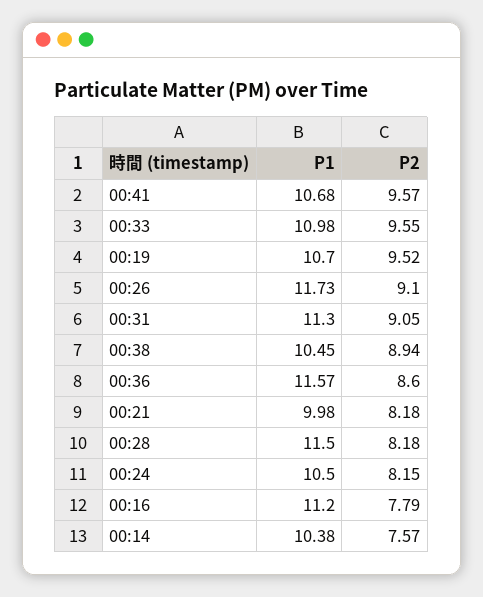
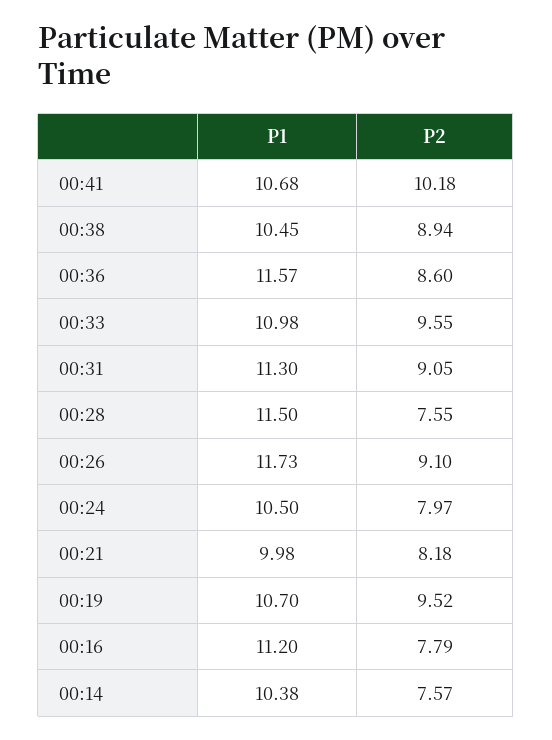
P2, 00:41: 9.57 -> 10.18
P2, 00:28: 8.18 -> 7.55
P2, 00:24: 8.15 -> 7.97

